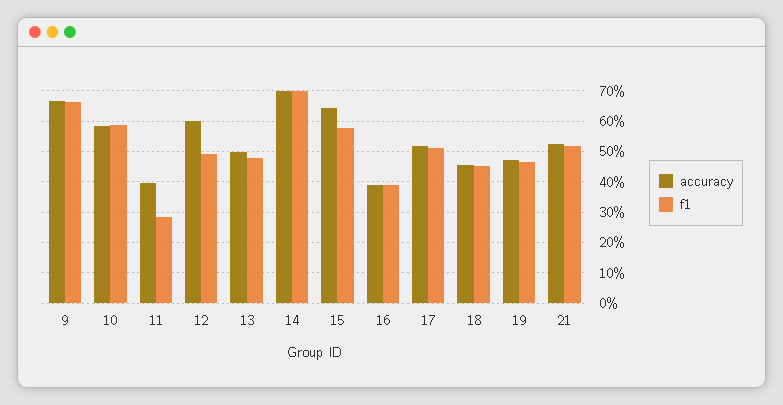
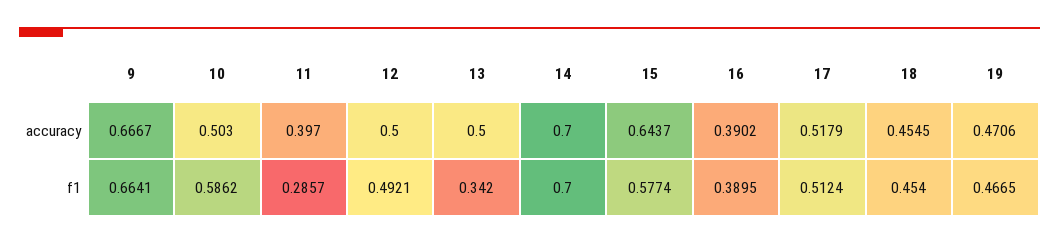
accuracy, 10: 0.58 -> 0.503
accuracy, 12: 0.6 -> 0.5
f1, 13: 0.48 -> 0.342
accuracy, 21: 0.52 -> none
f1, 21: 0.52 -> none

